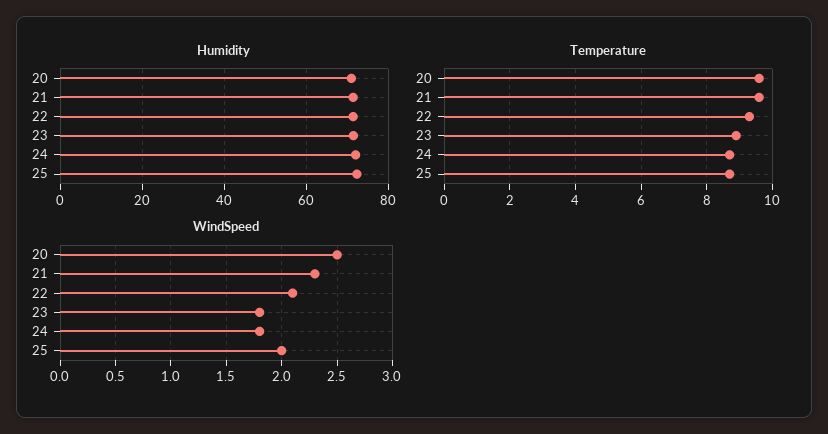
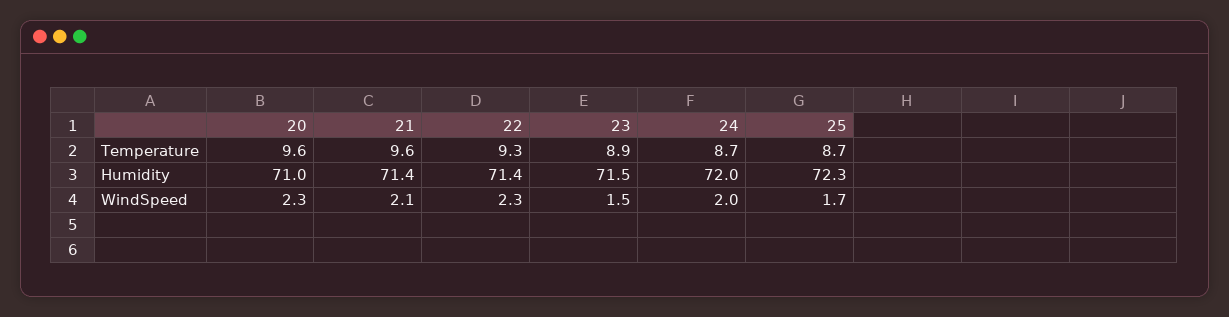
WindSpeed, 20: 2.5 -> 2.3
WindSpeed, 21: 2.3 -> 2.1
WindSpeed, 22: 2.1 -> 2.3
WindSpeed, 23: 1.8 -> 1.5
WindSpeed, 24: 1.8 -> 2
WindSpeed, 25: 2 -> 1.7

